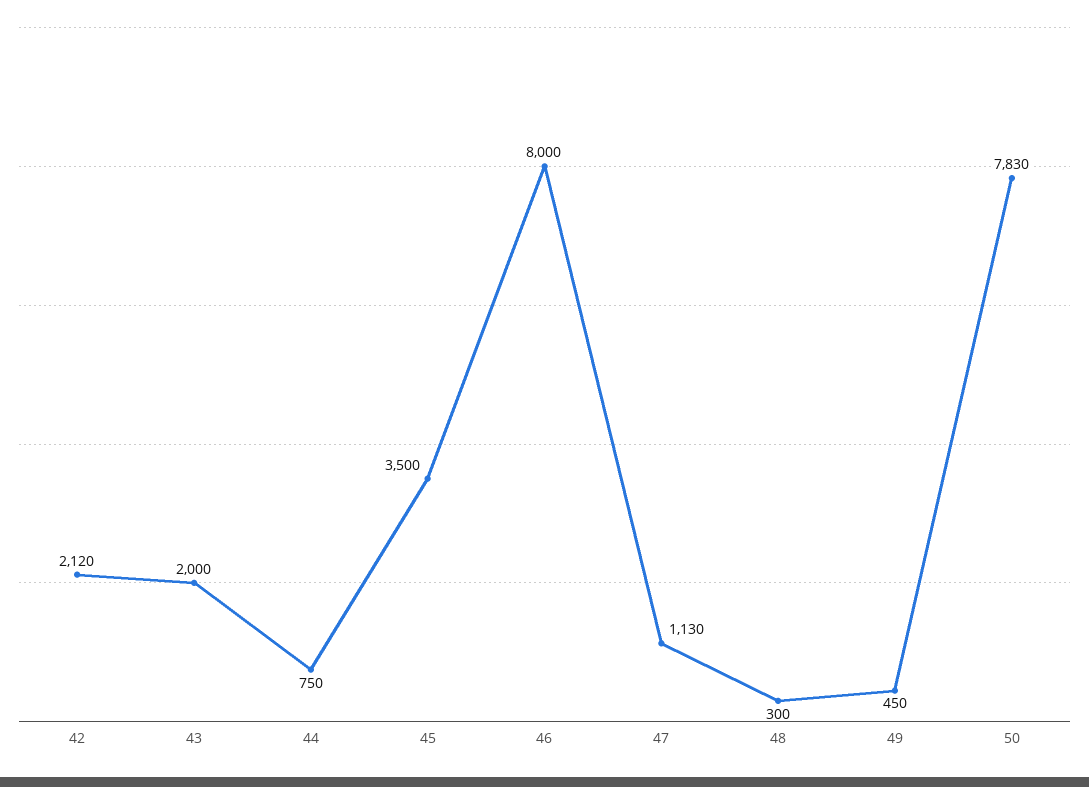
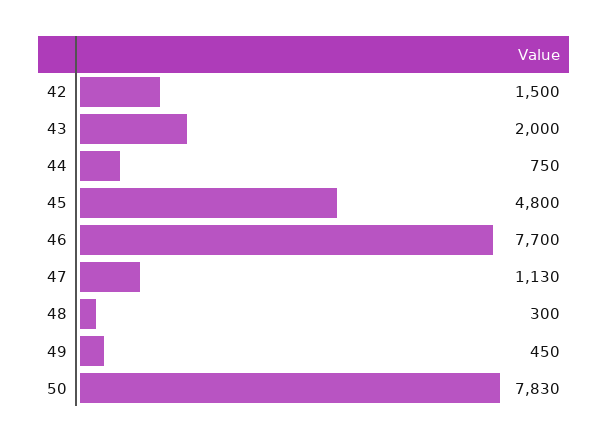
42: 2120 -> 1500
45: 3500 -> 4800
46: 8000 -> 7700

